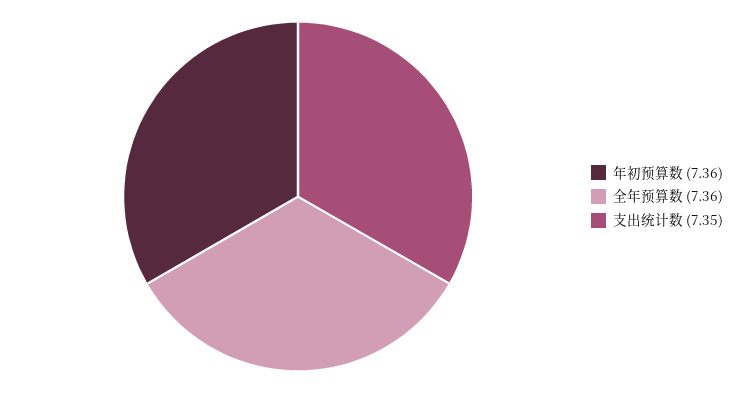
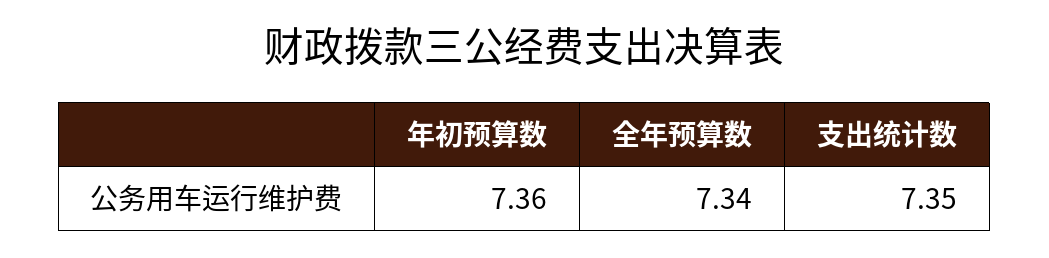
全年预算数: 7.36 -> 7.34

